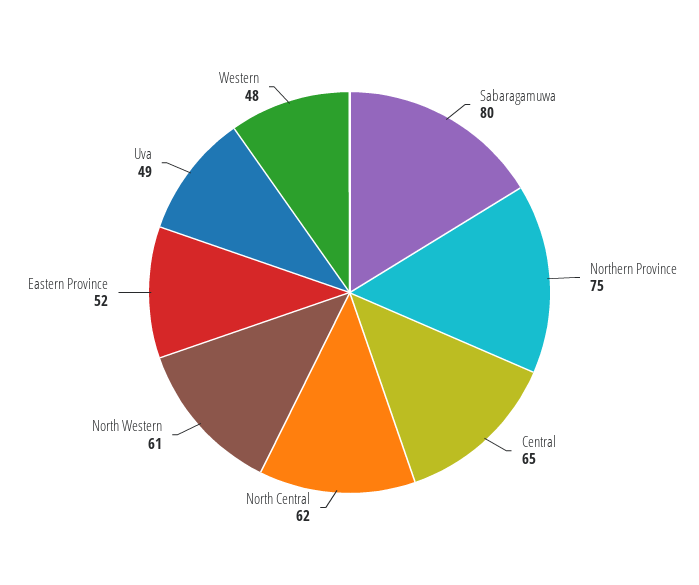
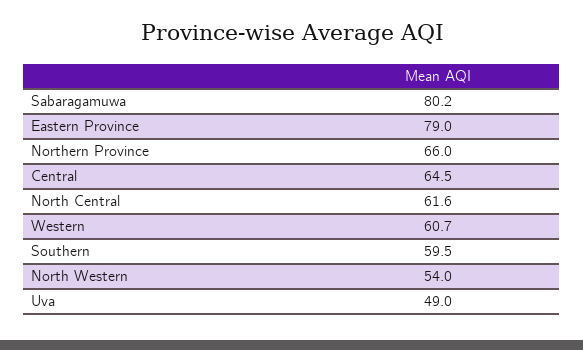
Northern Province: 75 -> 66
North Western: 61 -> 54
Eastern Province: 52 -> 79
Western: 48 -> 60.7
Southern: none -> 59.5

